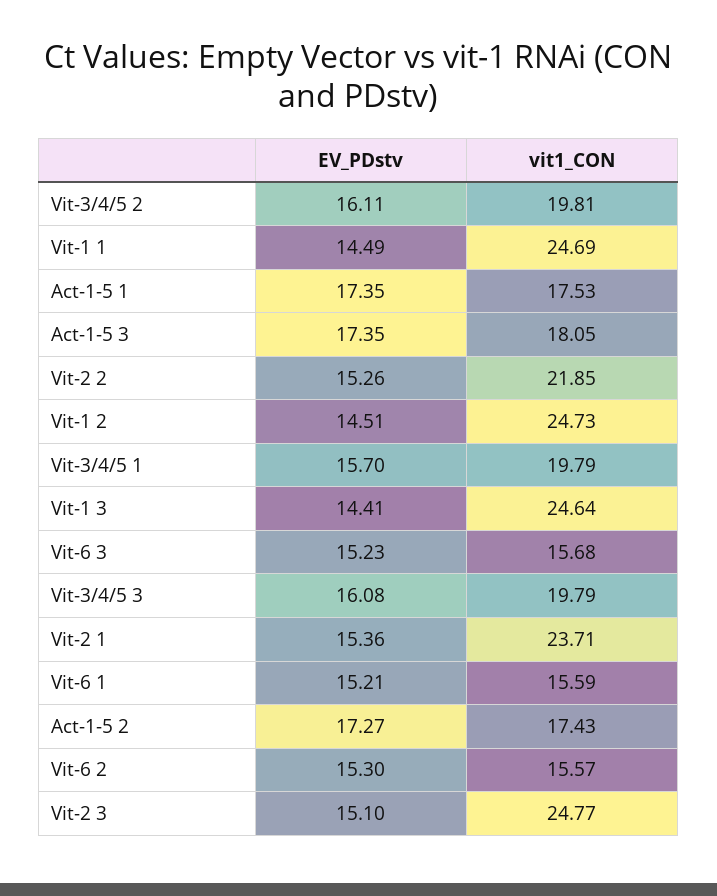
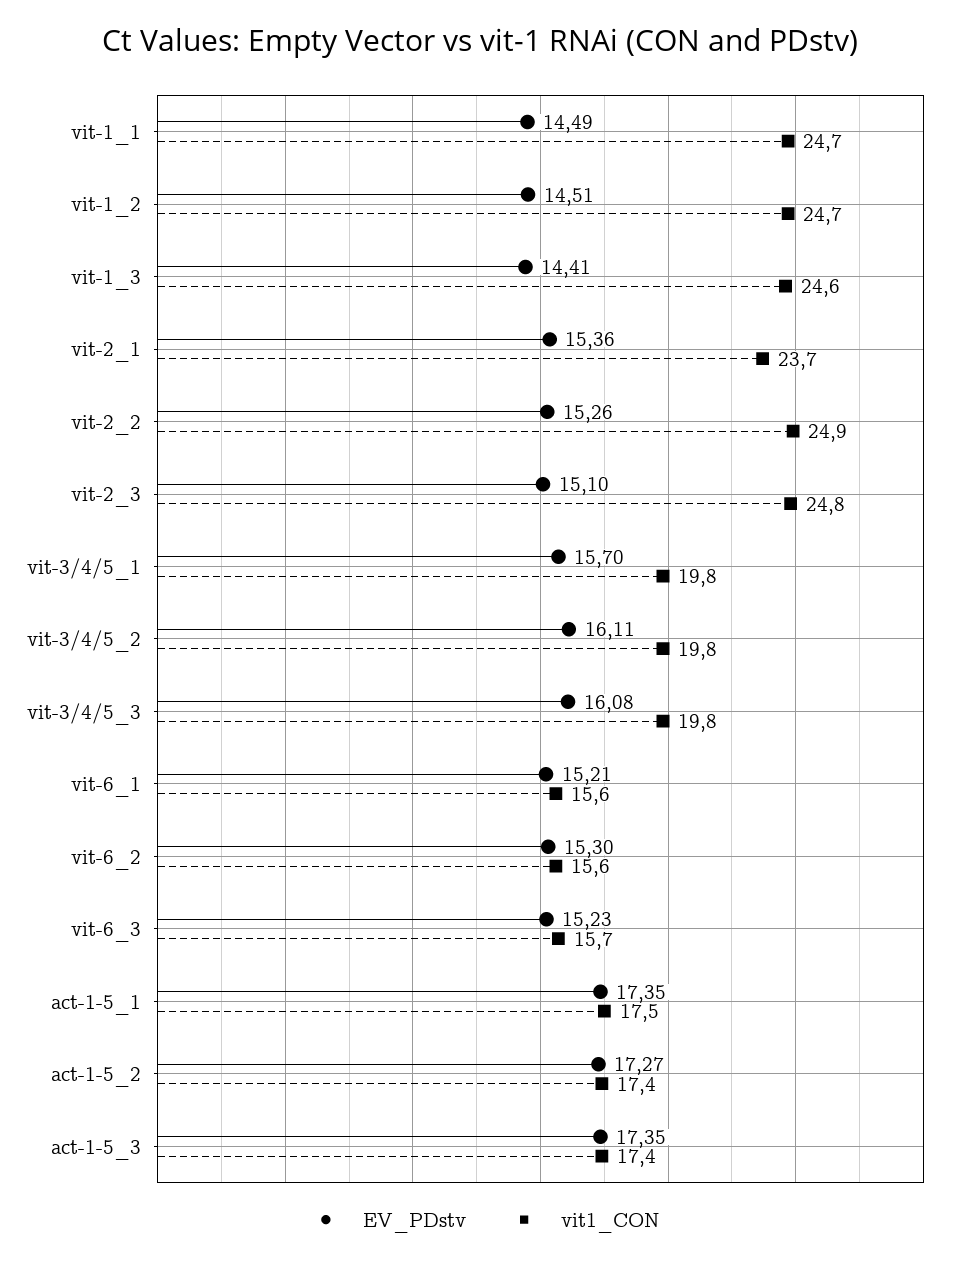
vit1_CON, Act-1-5 3: 18.05 -> 17.4
vit1_CON, Vit-2 2: 21.85 -> 24.9

